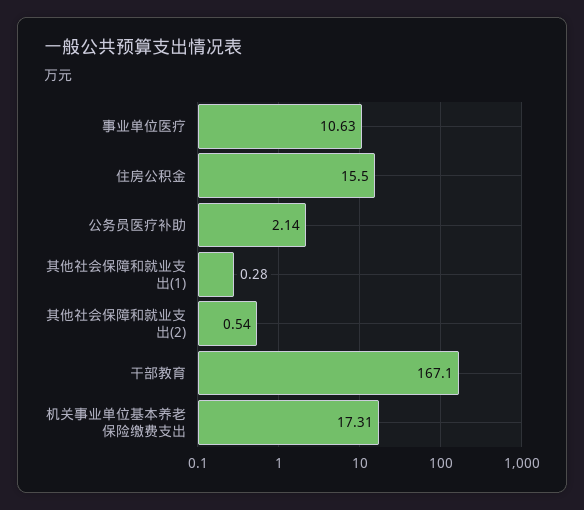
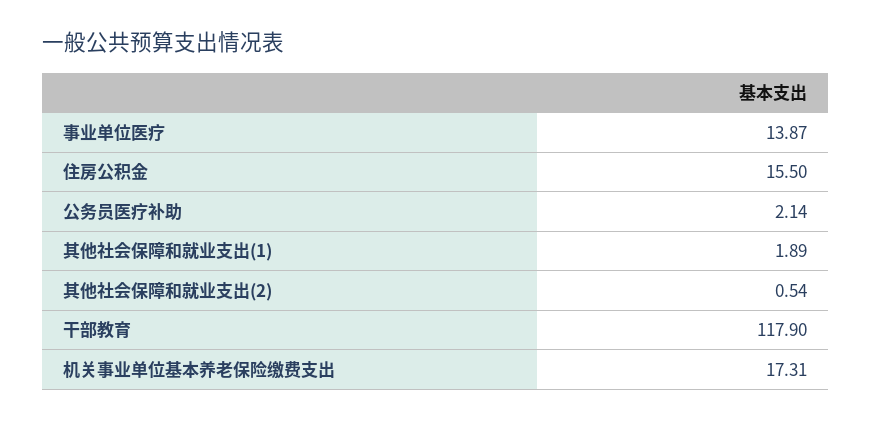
事业单位医疗: 10.63 -> 13.87
其他社会保障和就业支出(1): 0.28 -> 1.89
干部教育: 167.1 -> 117.9

